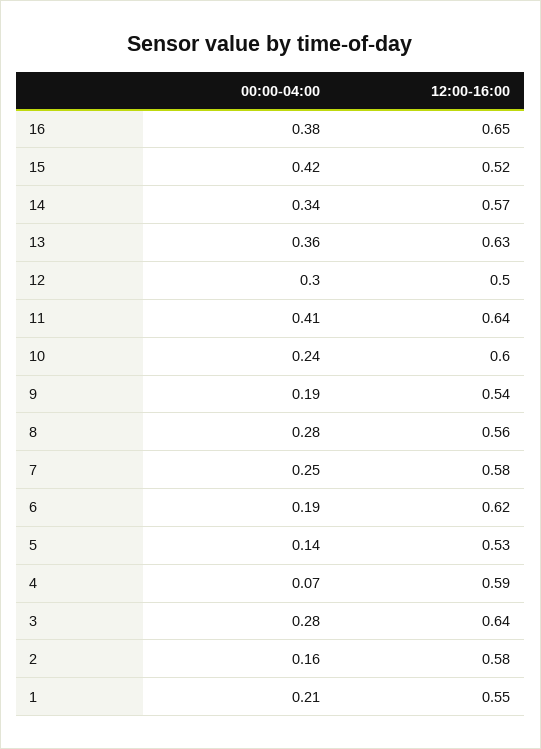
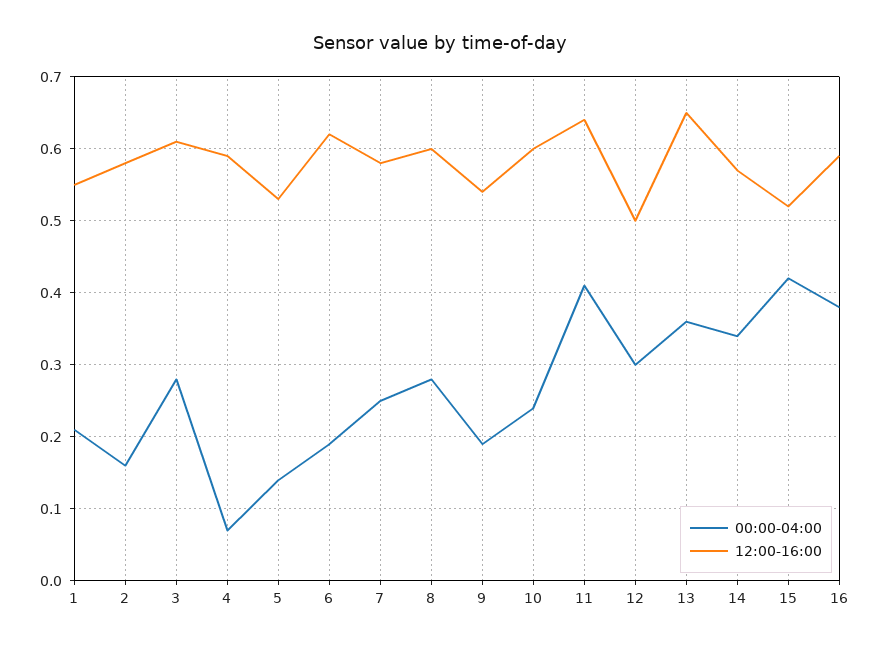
12:00-16:00, 16: 0.65 -> 0.59
12:00-16:00, 13: 0.63 -> 0.65
12:00-16:00, 8: 0.56 -> 0.6
12:00-16:00, 3: 0.64 -> 0.61

